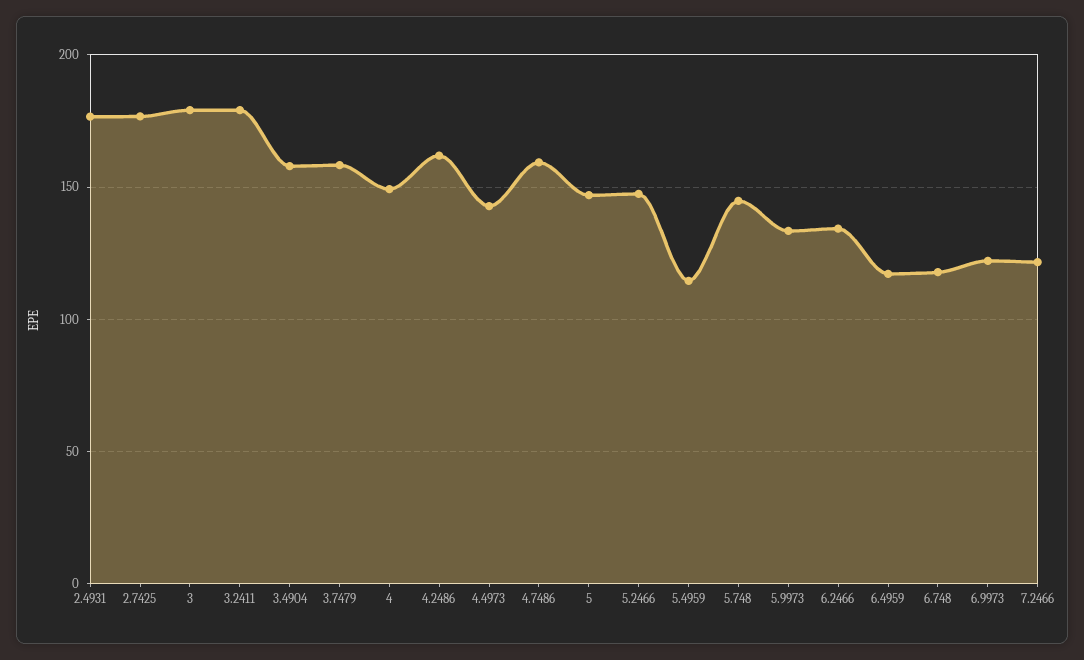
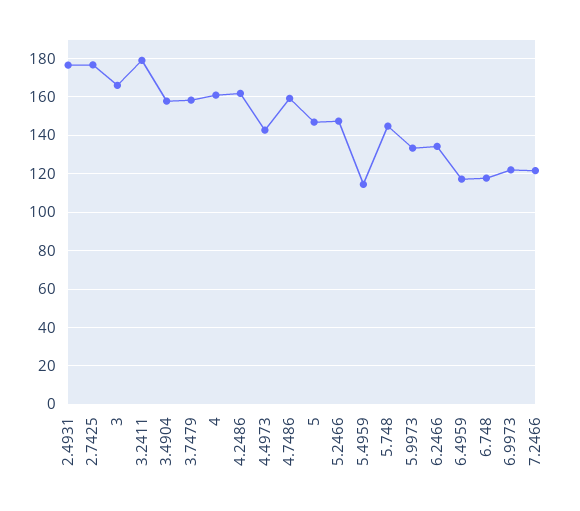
3: 180 -> 165
4: 150 -> 160

